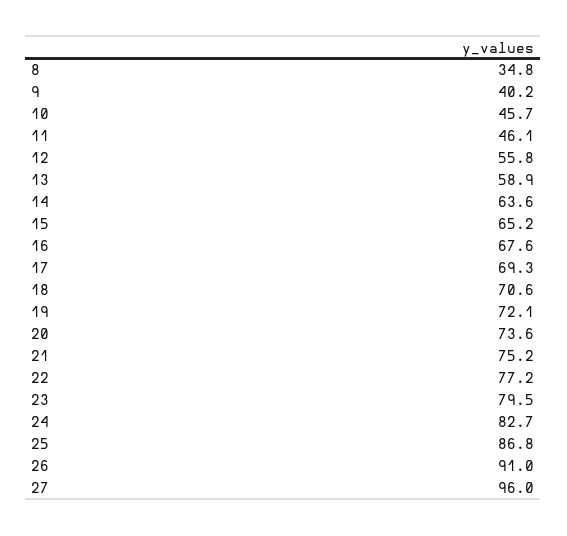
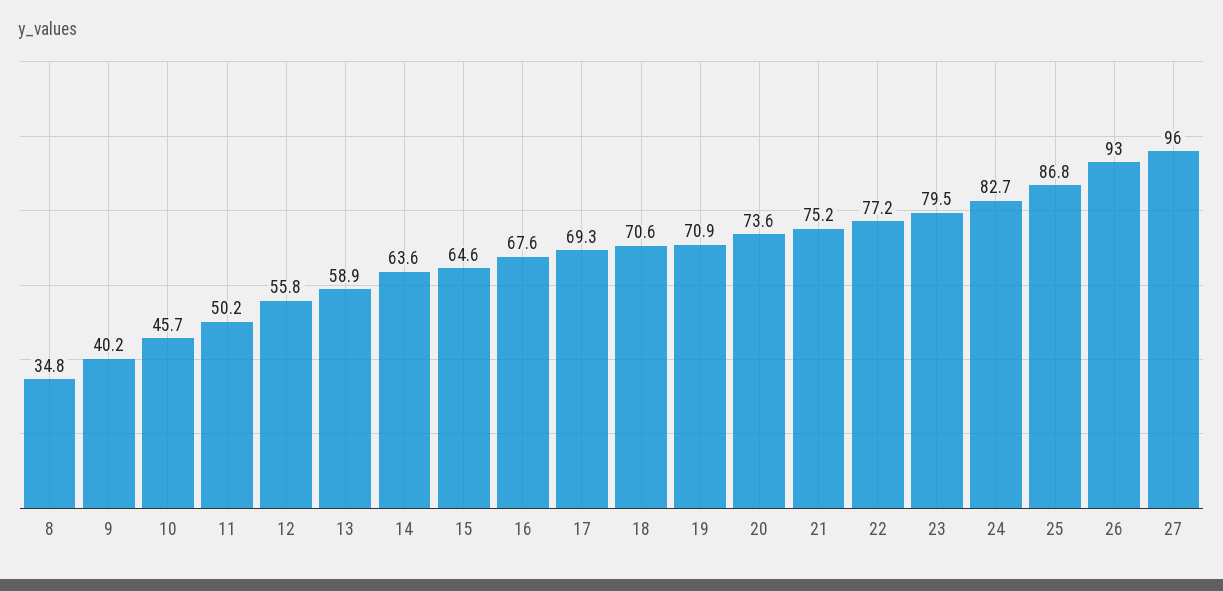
11: 46.1 -> 50.2
15: 65.2 -> 64.6
19: 72.1 -> 70.9
26: 91 -> 93

